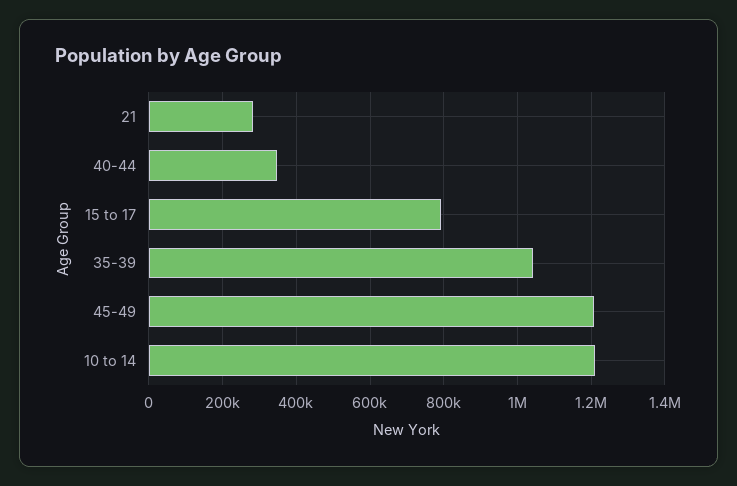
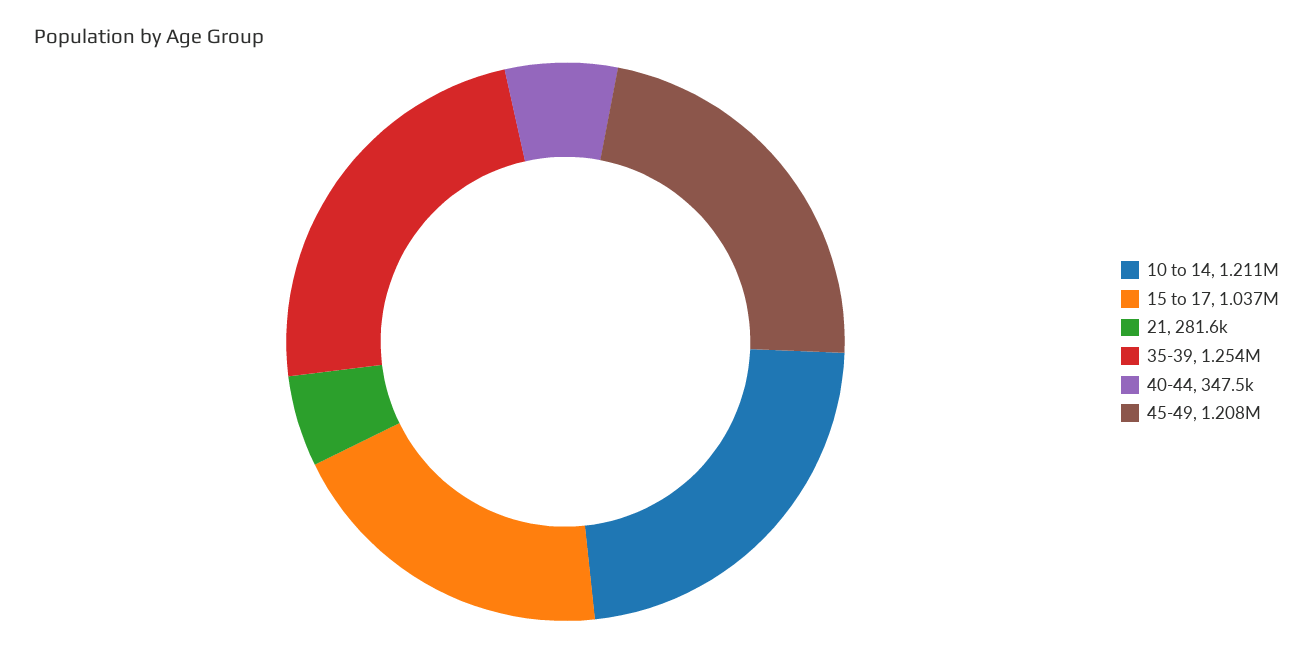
15 to 17: 800000 -> 1037000
35-39: 1040000 -> 1254000

